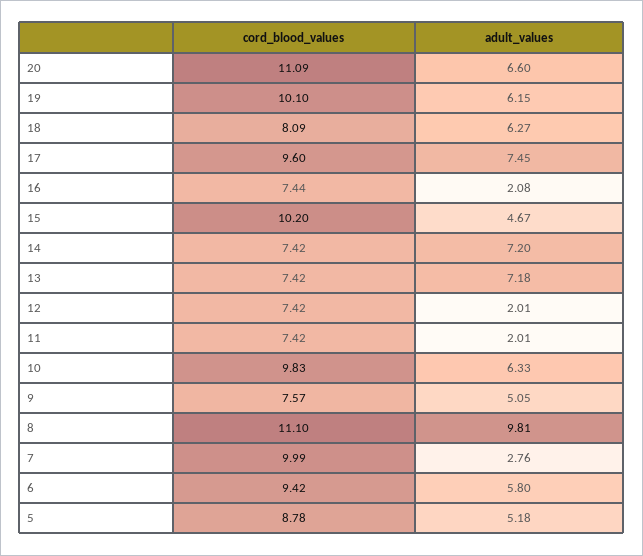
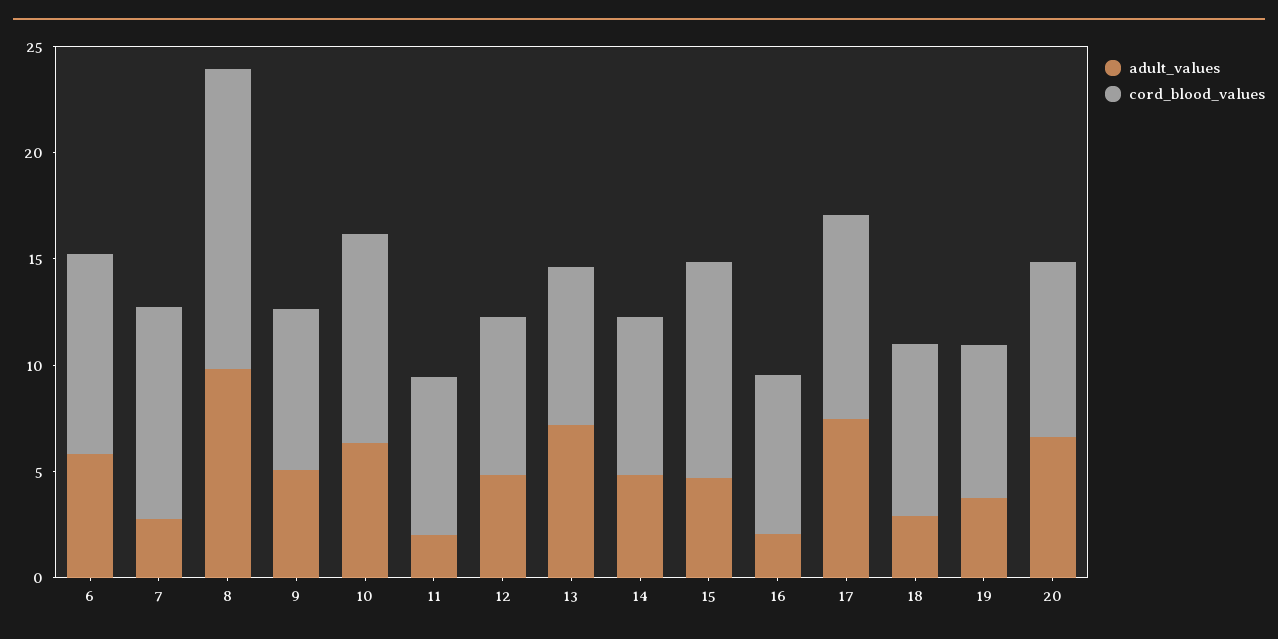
cord_blood_values, 20: 11.09 -> 8
cord_blood_values, 19: 10.1 -> 7
adult_values, 19: 6.15 -> 4
adult_values, 18: 6.27 -> 3
adult_values, 14: 7.2 -> 5
adult_values, 12: 2.01 -> 5
cord_blood_values, 8: 11.1 -> 14
cord_blood_values, 5: 8.78 -> none
adult_values, 5: 5.18 -> none

